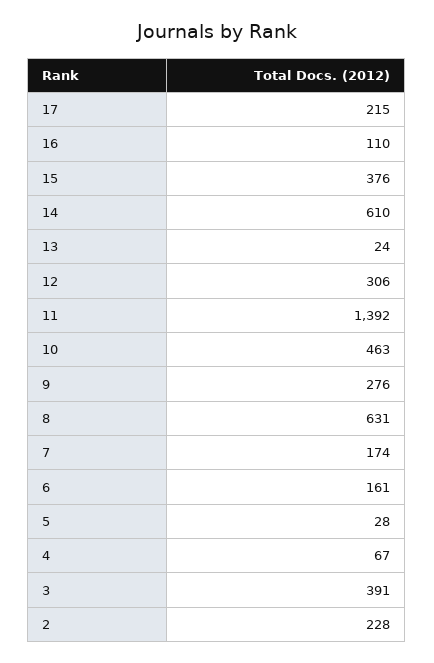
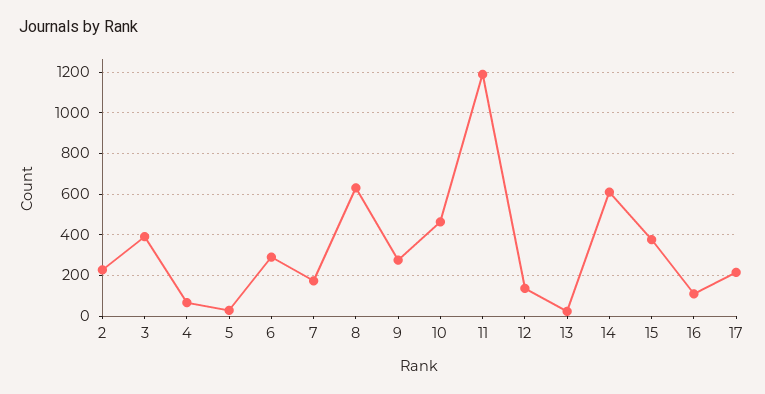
12: 306 -> 150
11: 1392 -> 1200
6: 161 -> 300

